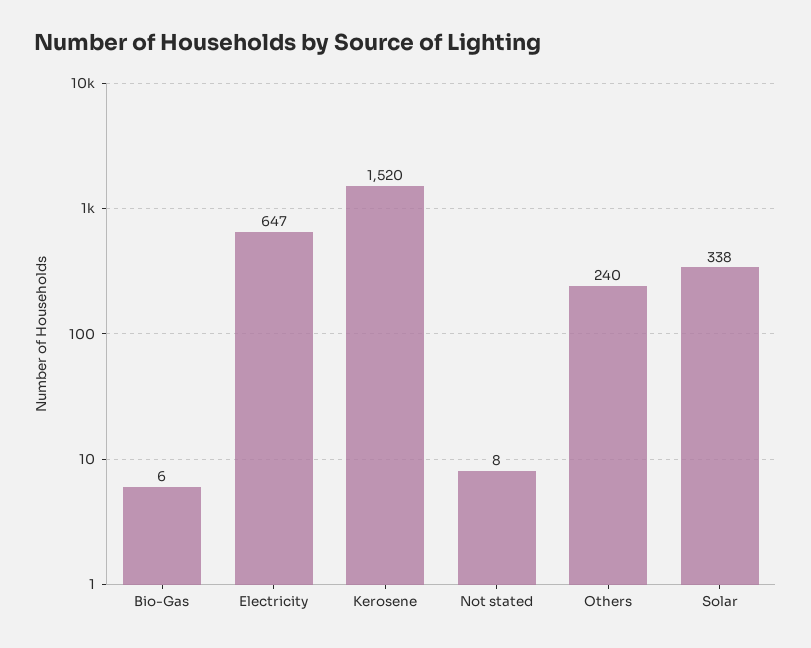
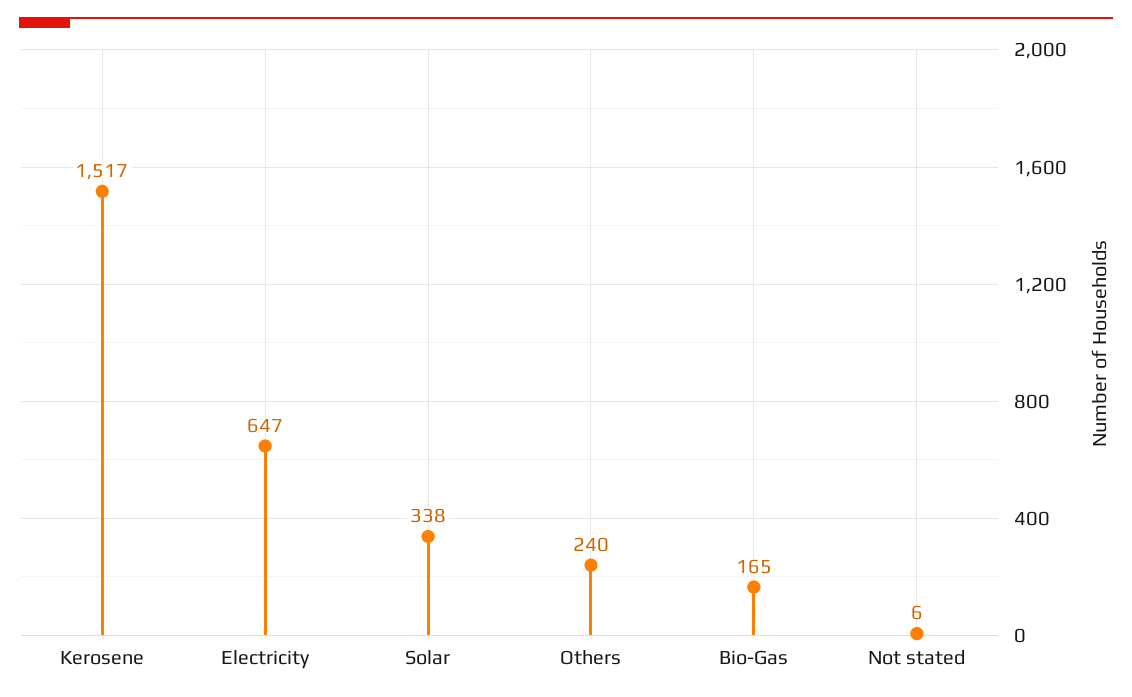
Bio-Gas: 6 -> 165
Kerosene: 1520 -> 1517
Not stated: 8 -> 6

